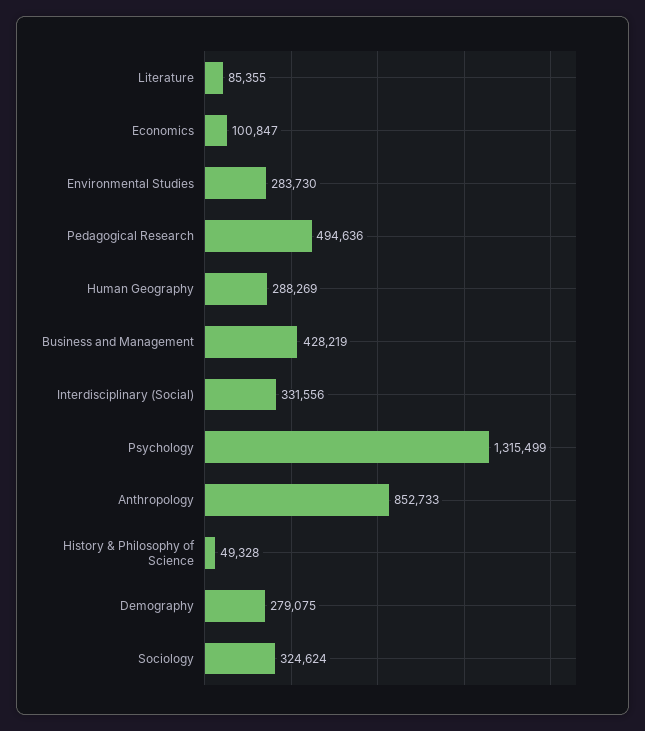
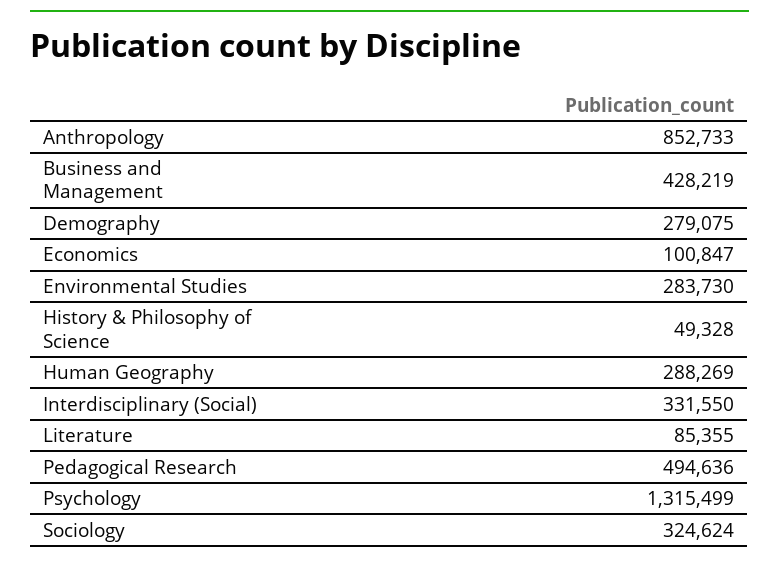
Interdisciplinary (Social): 331556 -> 331550

